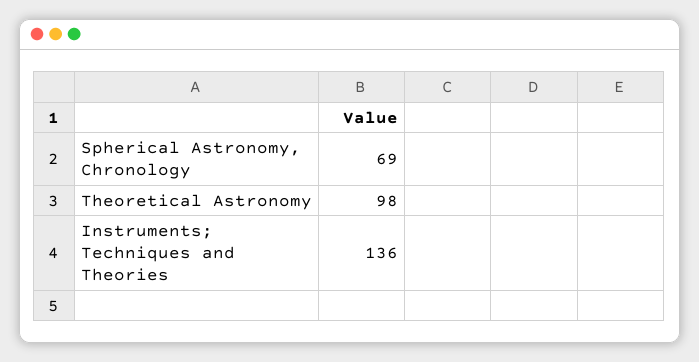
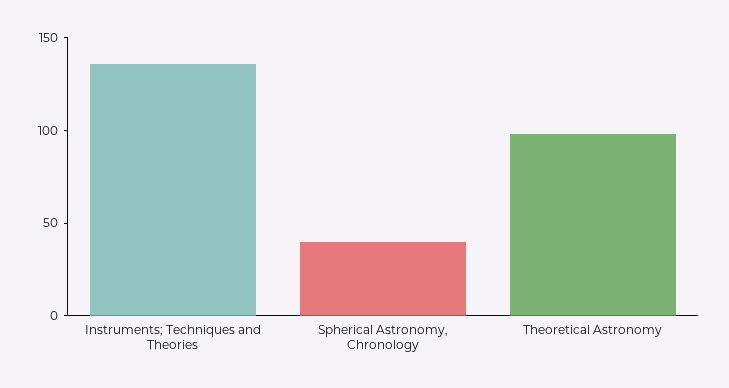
Spherical Astronomy, Chronology: 69 -> 40

